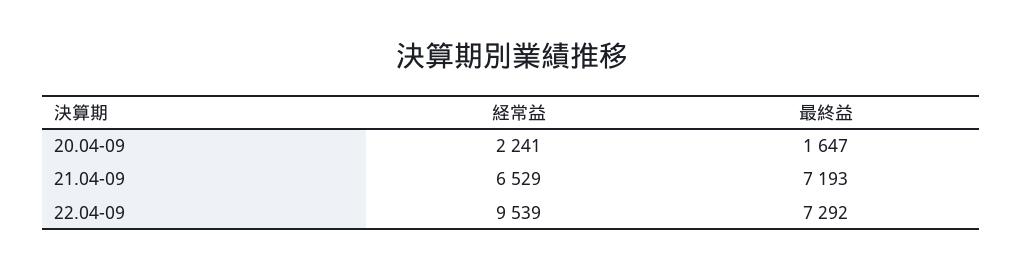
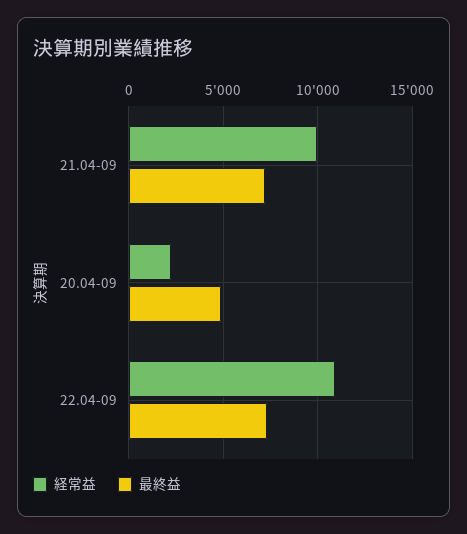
最終益, 20.04-09: 1647 -> 5000
経常益, 21.04-09: 6529 -> 10000
経常益, 22.04-09: 9539 -> 11000

